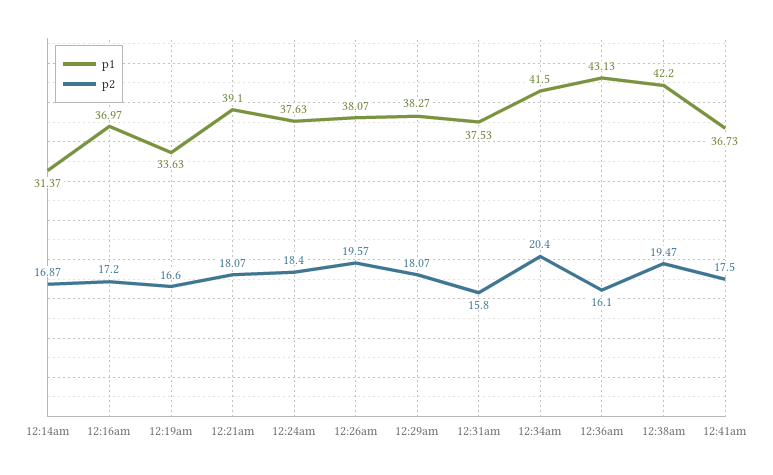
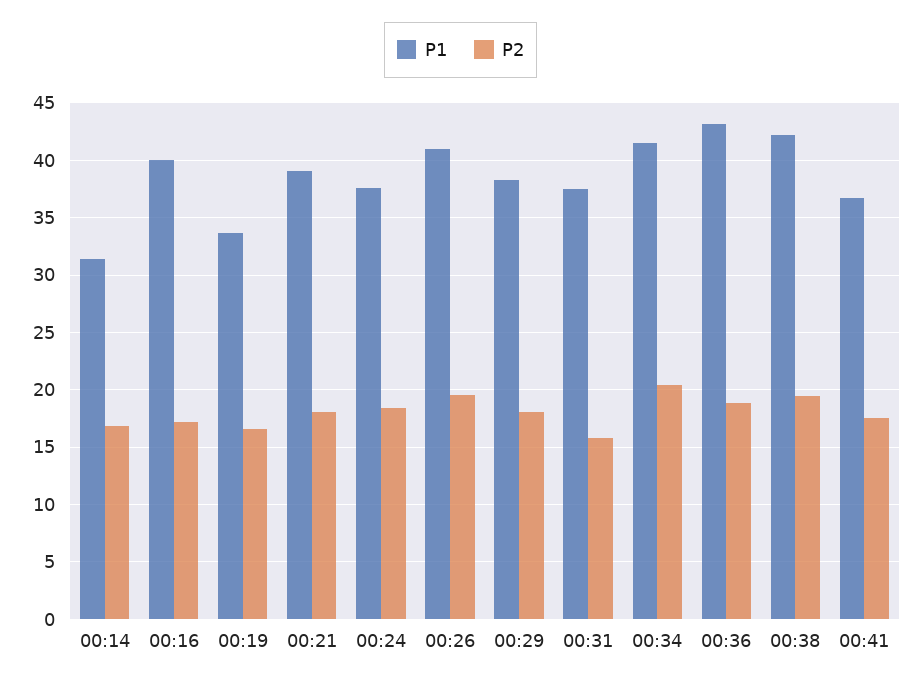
p1, 12:16am: 36.97 -> 40
p1, 12:26am: 38.07 -> 41
p2, 12:36am: 16.1 -> 19

